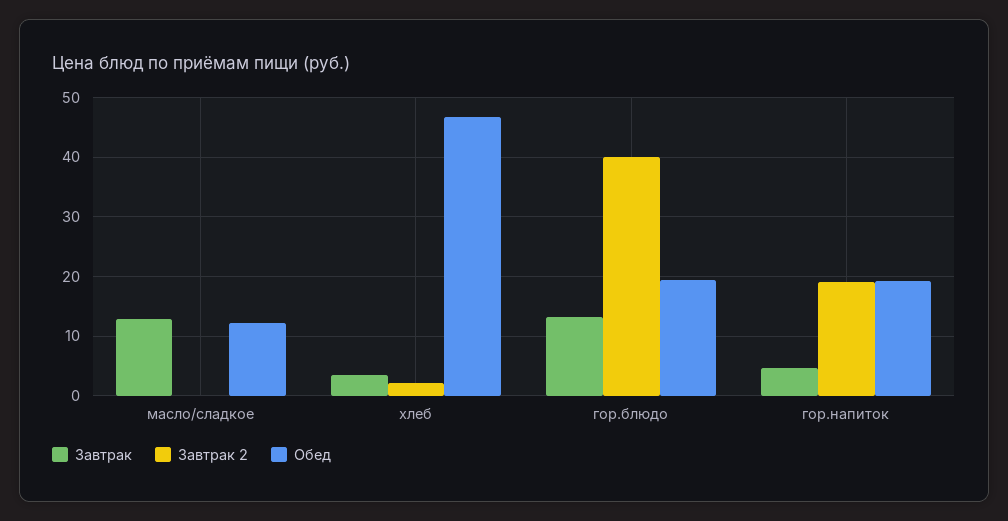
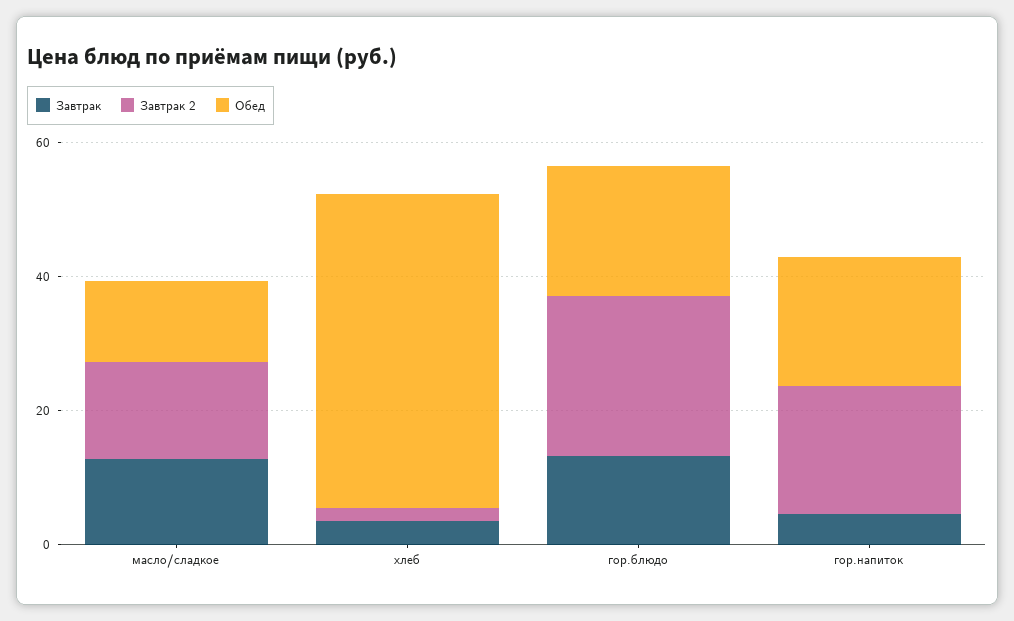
Завтрак 2, масло/сладкое: 0 -> 15
Завтрак 2, гор.блюдо: 40 -> 25

